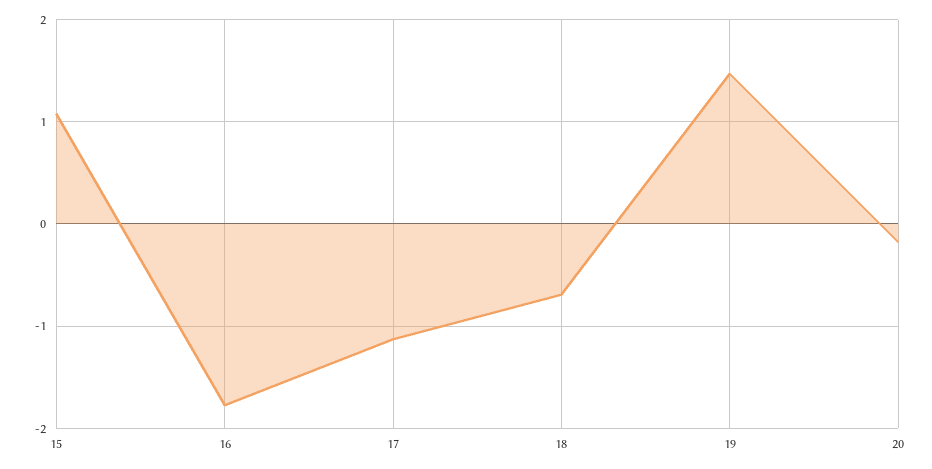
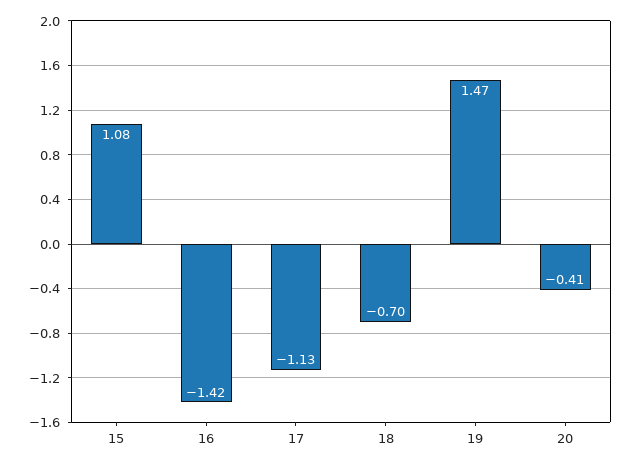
16: -1.8 -> -1.42
20: -0.2 -> -0.41

